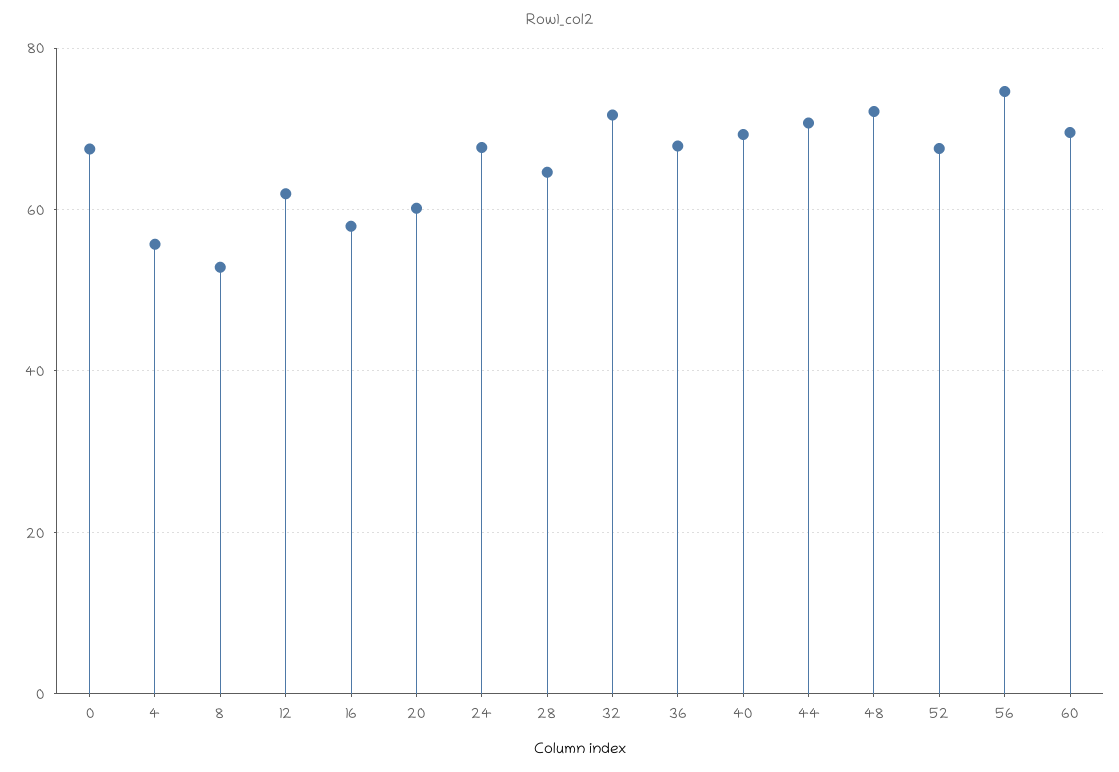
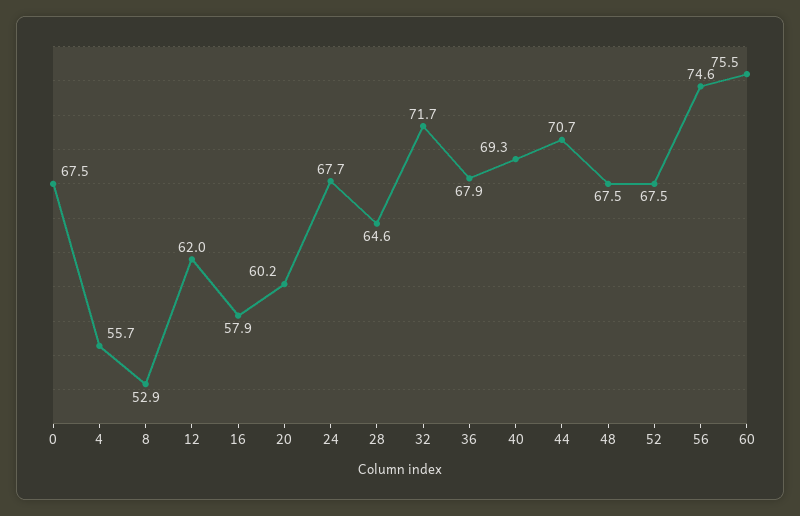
48: 72 -> 67.5
60: 70 -> 75.5

